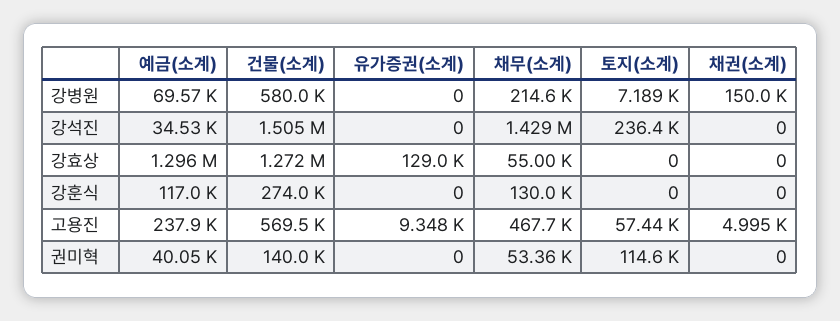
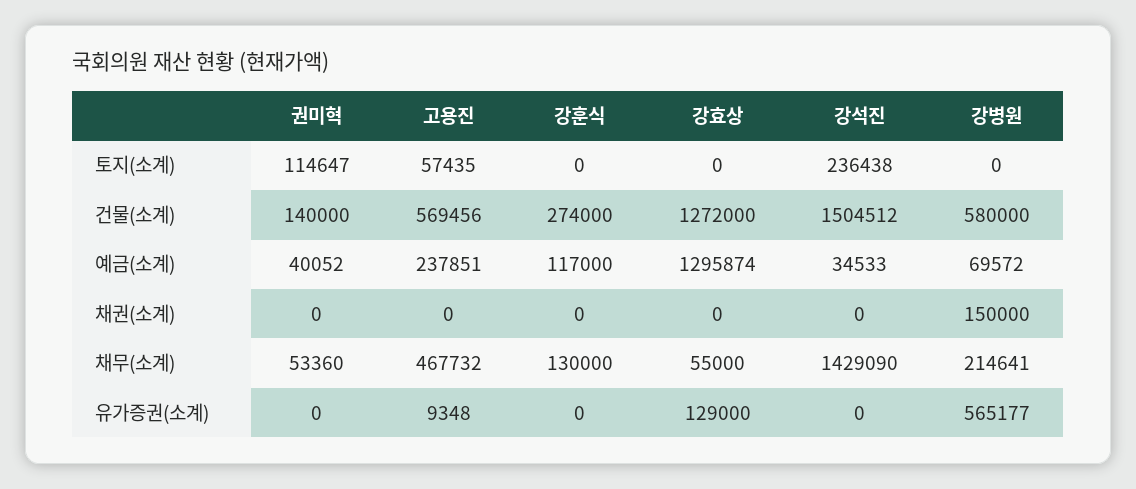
유가증권(소계), 강병원: 0 -> 565177
토지(소계), 강병원: 7189 -> 0
채권(소계), 고용진: 4995 -> 0

